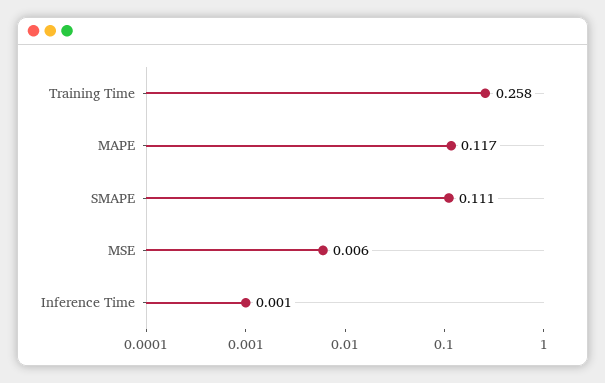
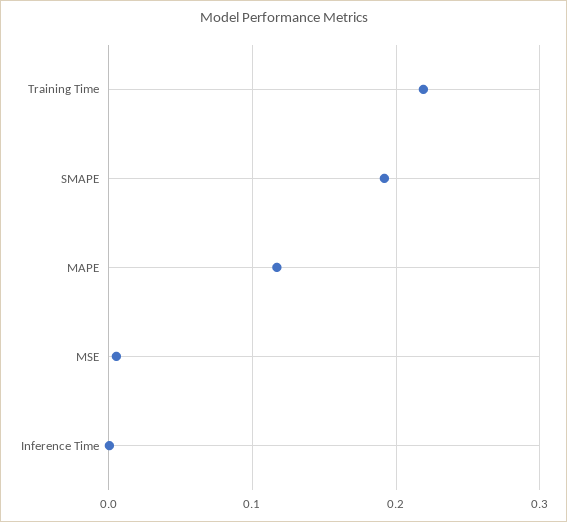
Training Time: 0.258 -> 0.22
SMAPE: 0.111 -> 0.19

